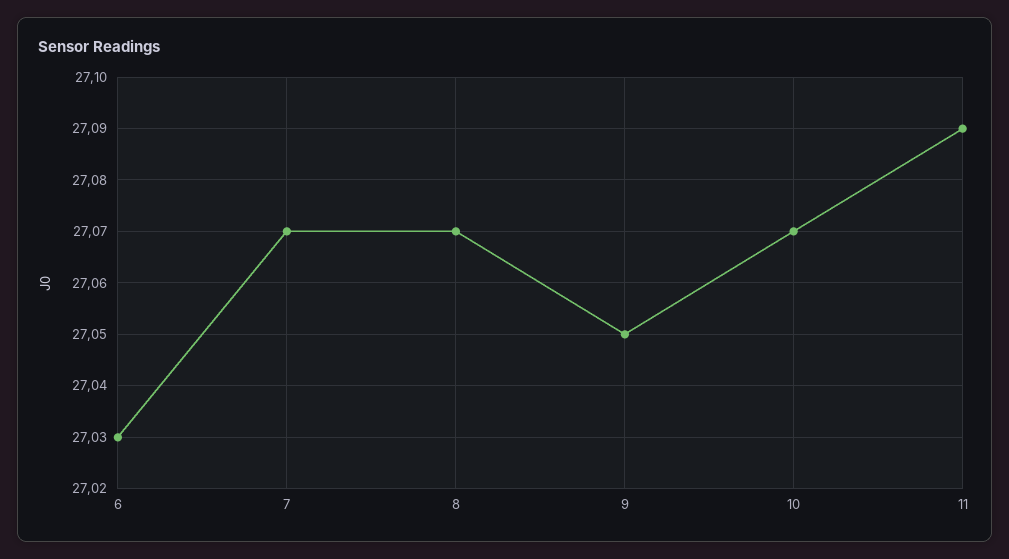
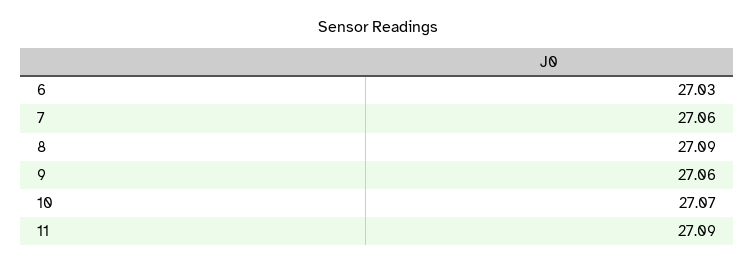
7: 27.07 -> 27.06
8: 27.07 -> 27.09
9: 27.05 -> 27.06

